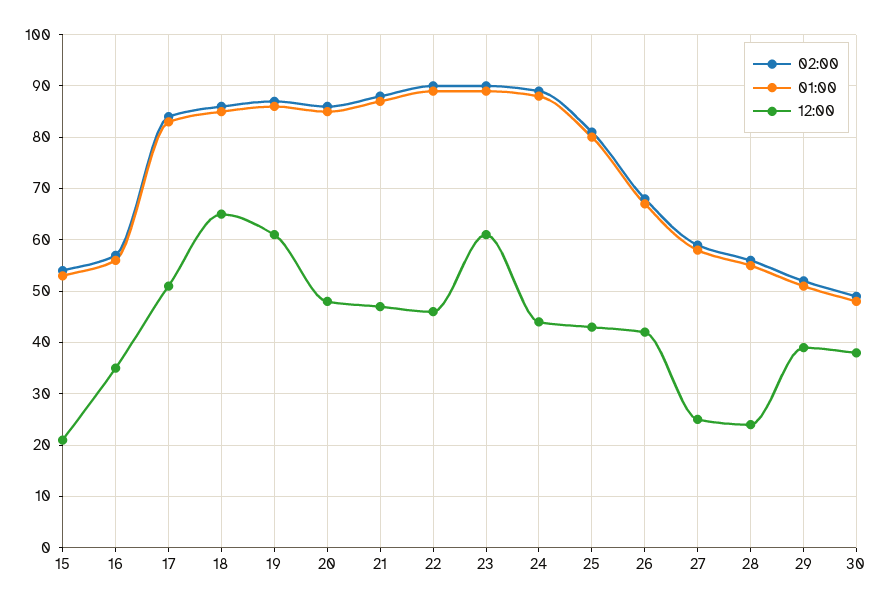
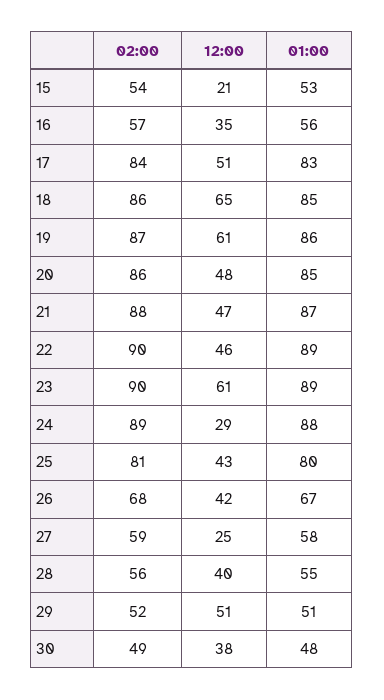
12:00, 24: 45 -> 29
12:00, 28: 25 -> 40
12:00, 29: 40 -> 51

